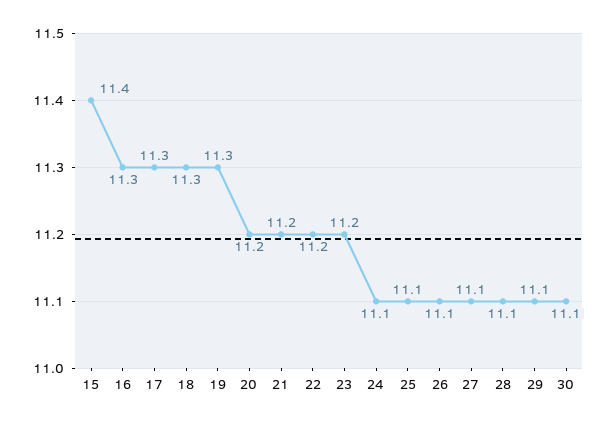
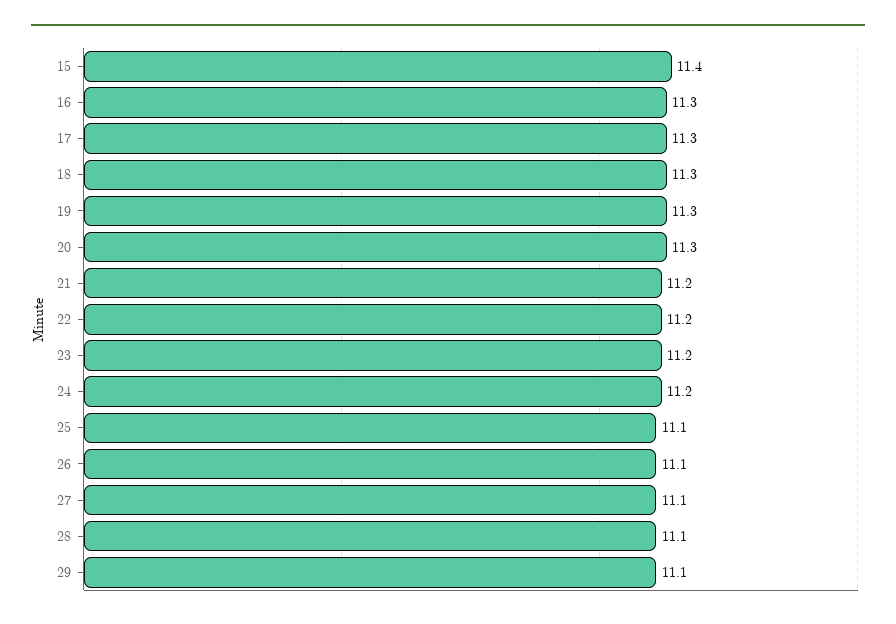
20: 11.2 -> 11.3
24: 11.1 -> 11.2
30: 11.1 -> none

